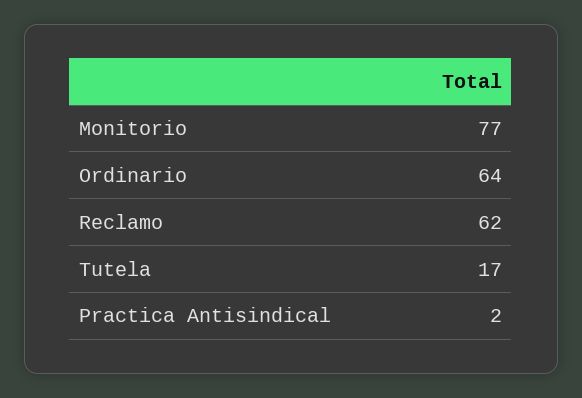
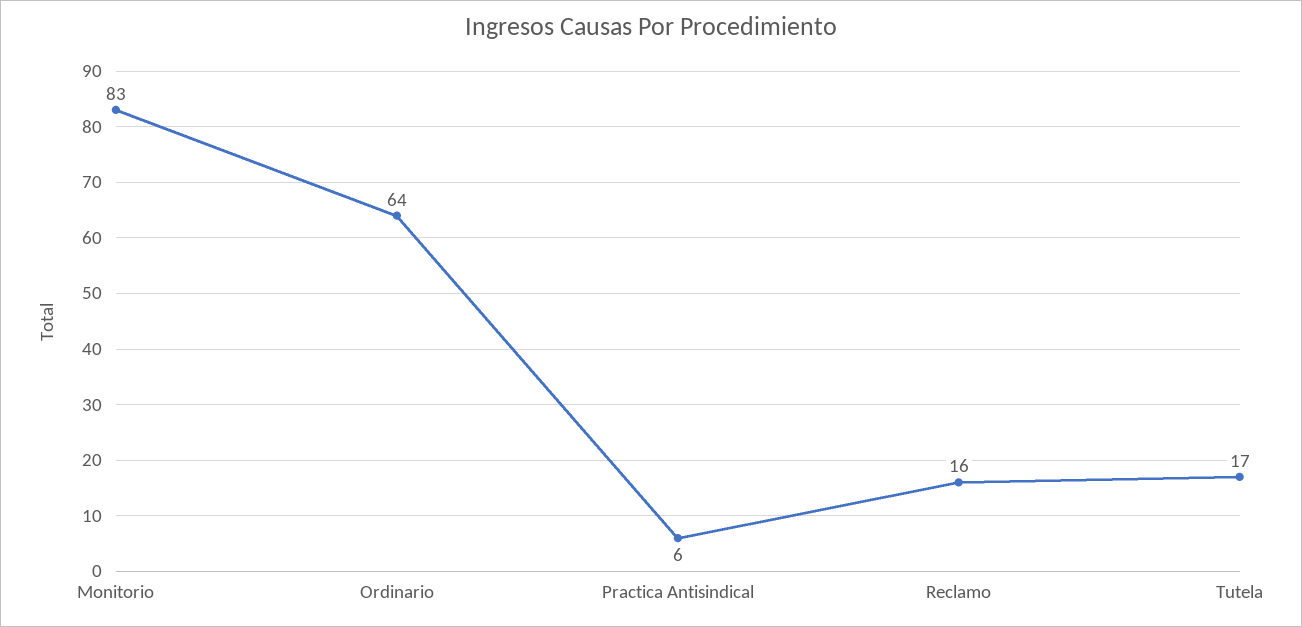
Monitorio: 77 -> 83
Reclamo: 62 -> 16
Practica Antisindical: 2 -> 6

